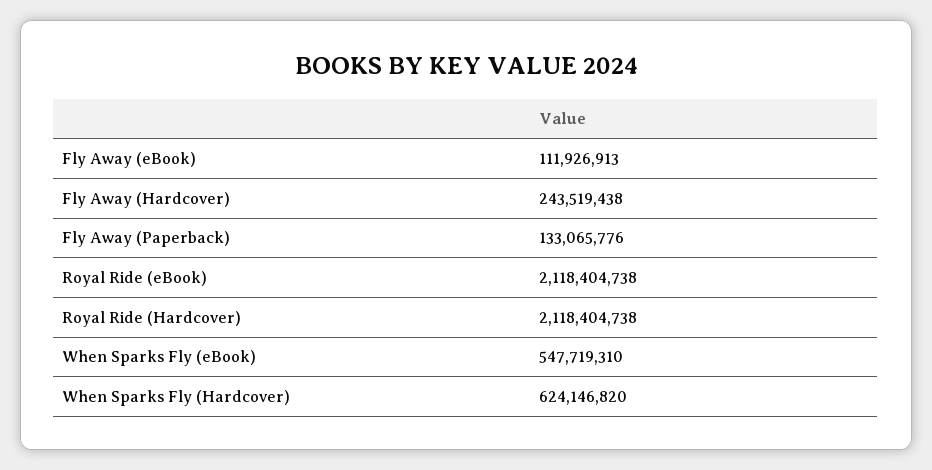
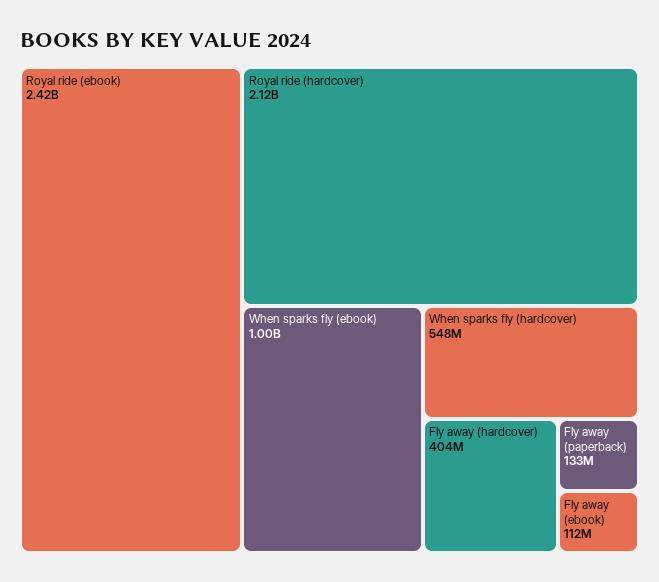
Fly Away (Hardcover): 243519438 -> 404000000
Royal Ride (eBook): 2118404738 -> 2420000000
When Sparks Fly (eBook): 547719310 -> 1000000000
When Sparks Fly (Hardcover): 624146820 -> 548000000

